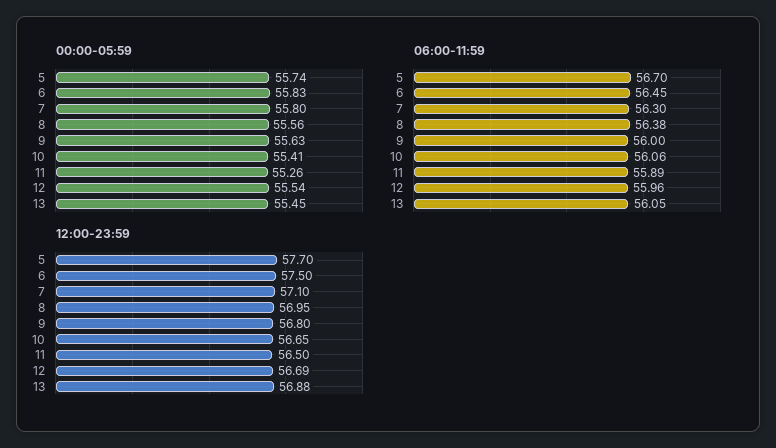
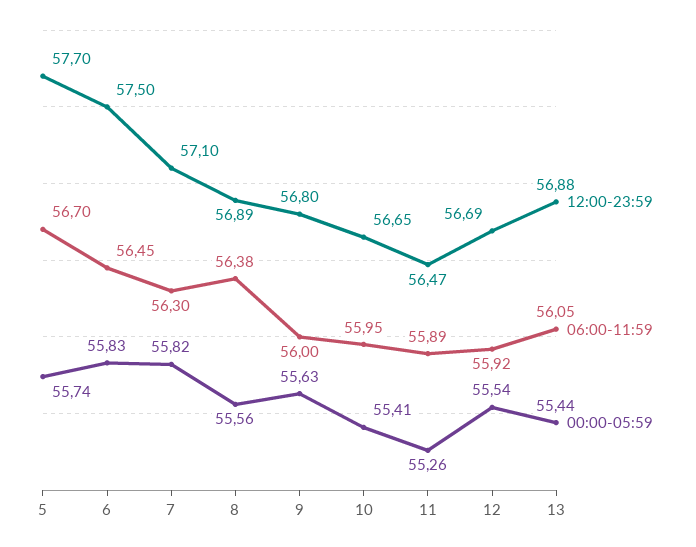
00:00-05:59, 7: 55.8 -> 55.82
00:00-05:59, 13: 55.45 -> 55.44
06:00-11:59, 10: 56.06 -> 55.95
06:00-11:59, 12: 55.96 -> 55.92
12:00-23:59, 8: 56.95 -> 56.89
12:00-23:59, 11: 56.5 -> 56.47

